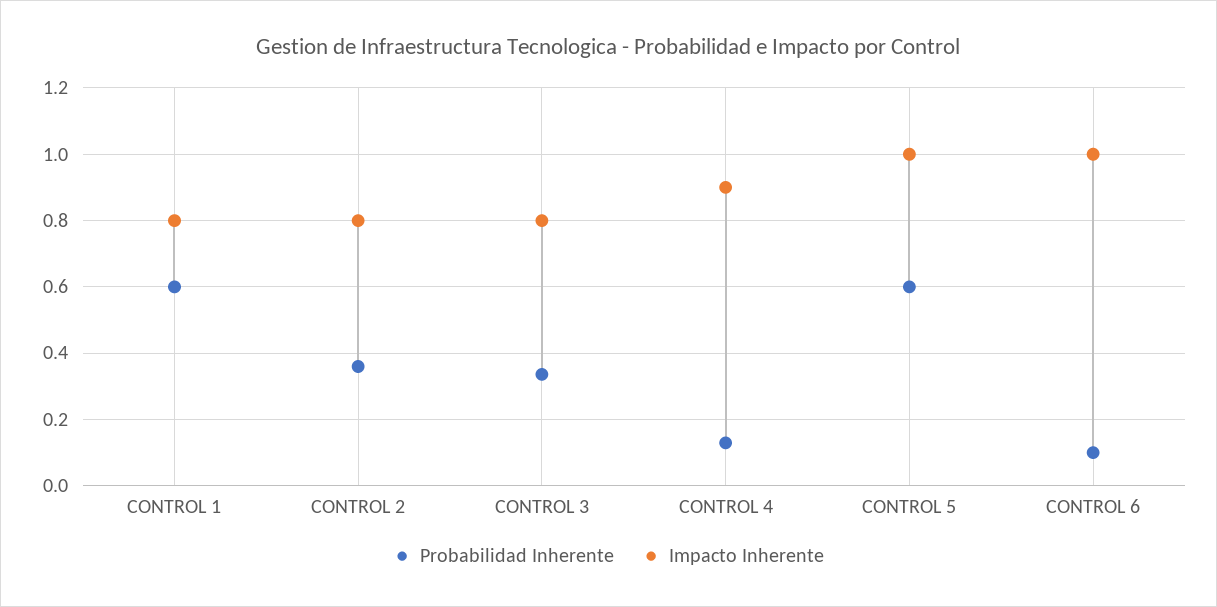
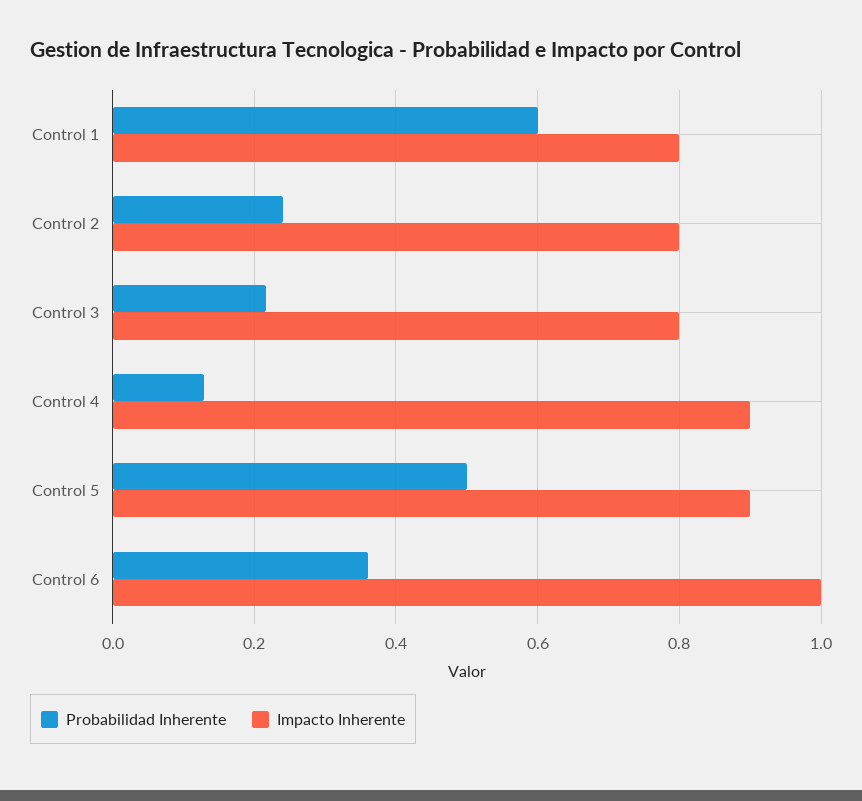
Probabilidad Inherente, CONTROL 2: 0.36 -> 0.24
Probabilidad Inherente, CONTROL 3: 0.34 -> 0.22
Probabilidad Inherente, CONTROL 5: 0.6 -> 0.5
Impacto Inherente, CONTROL 5: 1 -> 0.9
Probabilidad Inherente, CONTROL 6: 0.1 -> 0.36

